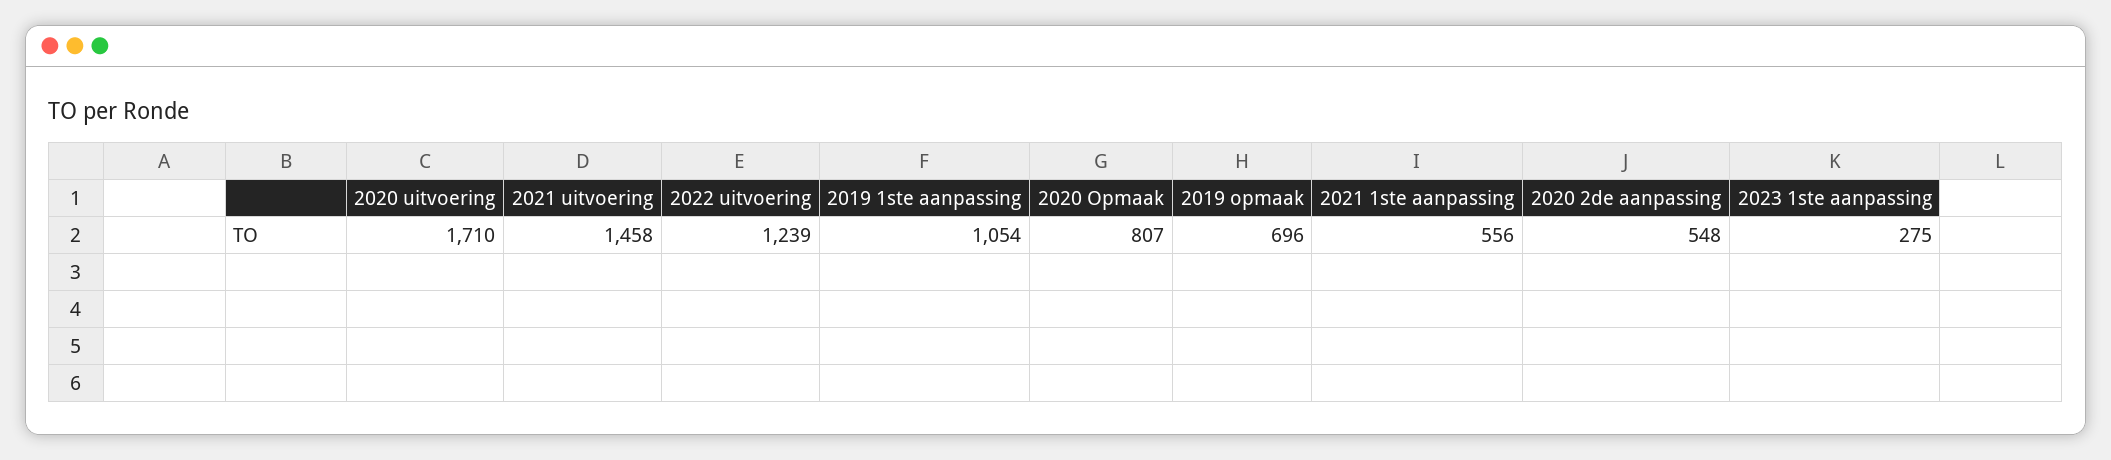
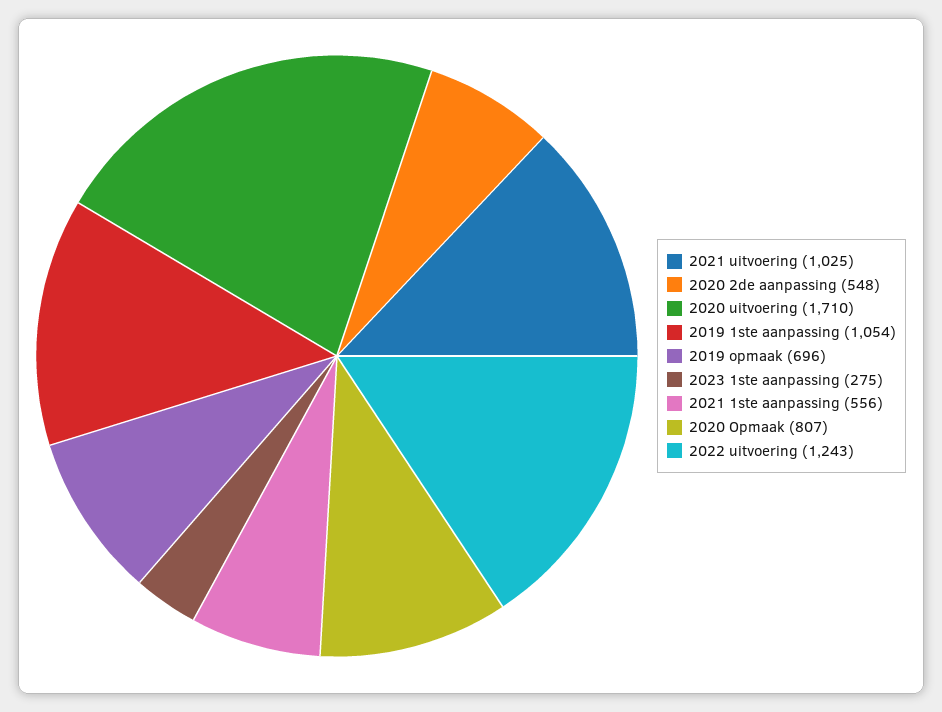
2021 uitvoering: 1458 -> 1025
2022 uitvoering: 1239 -> 1243

